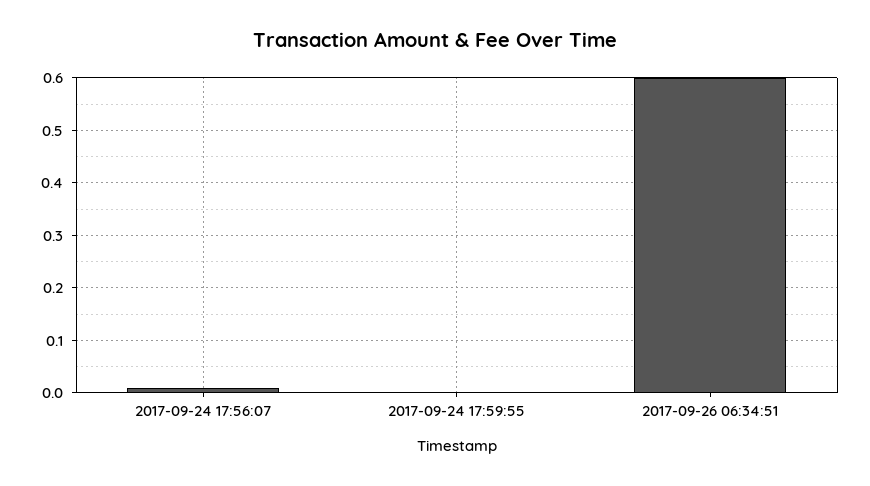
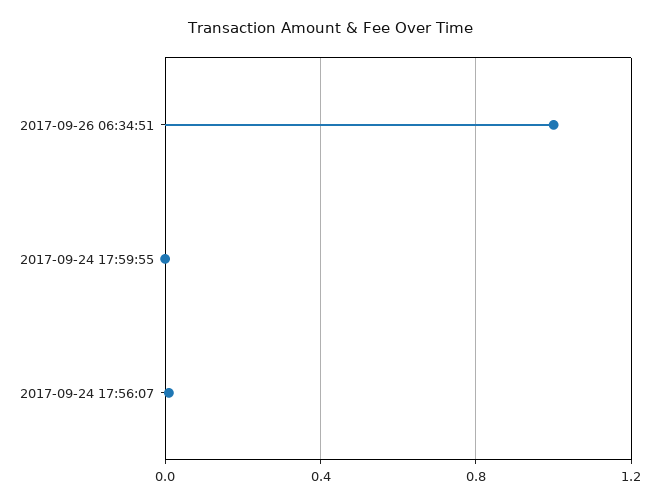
2017-09-26 06:34:51: 0.6 -> 1

